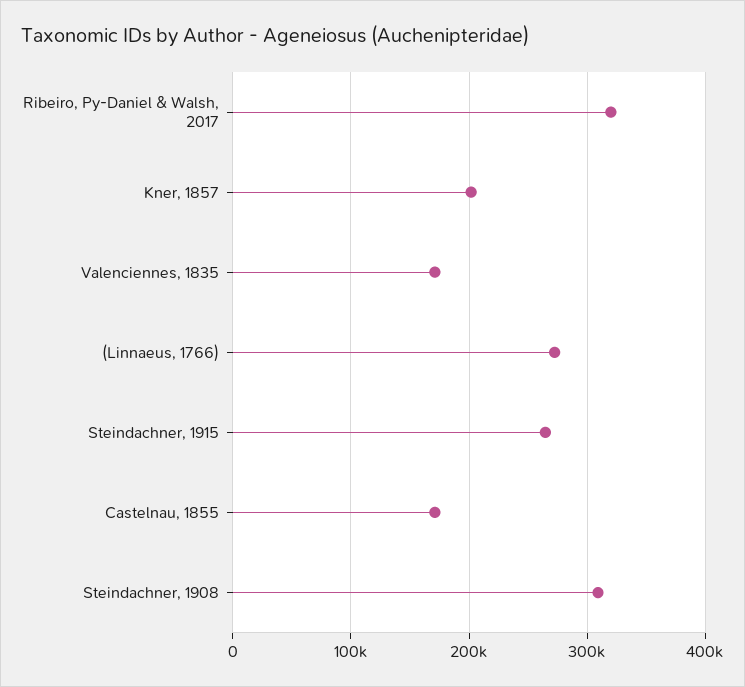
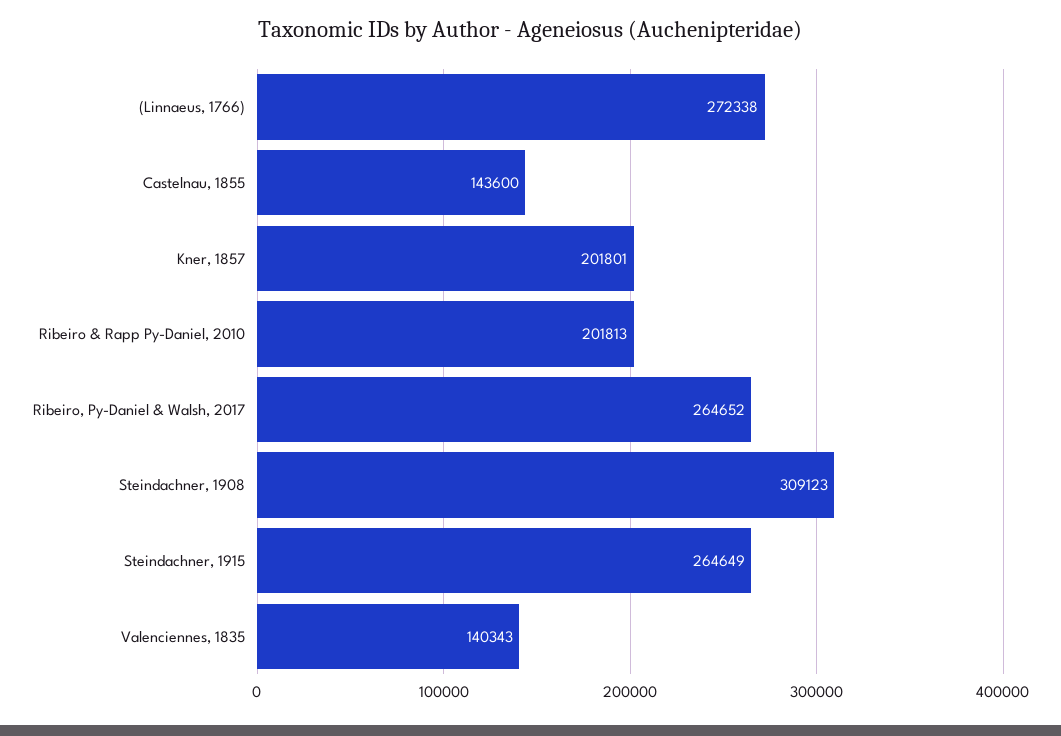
Ribeiro, Py-Daniel & Walsh, 2017: 320000 -> 264652
Valenciennes, 1835: 170000 -> 140343
Castelnau, 1855: 170000 -> 143600
Ribeiro & Rapp Py-Daniel, 2010: none -> 201813

